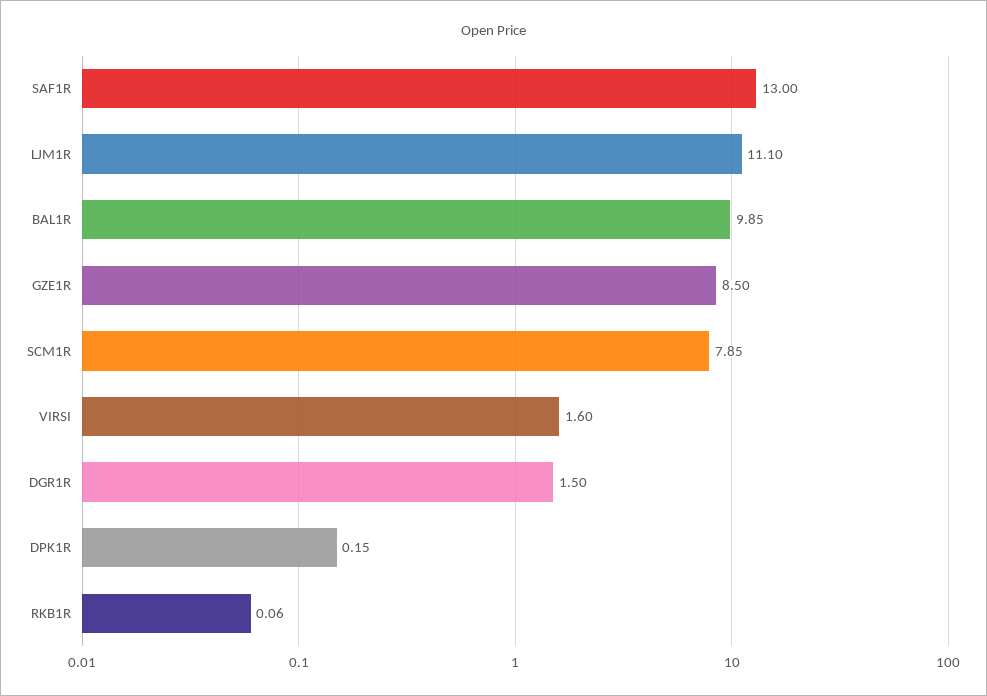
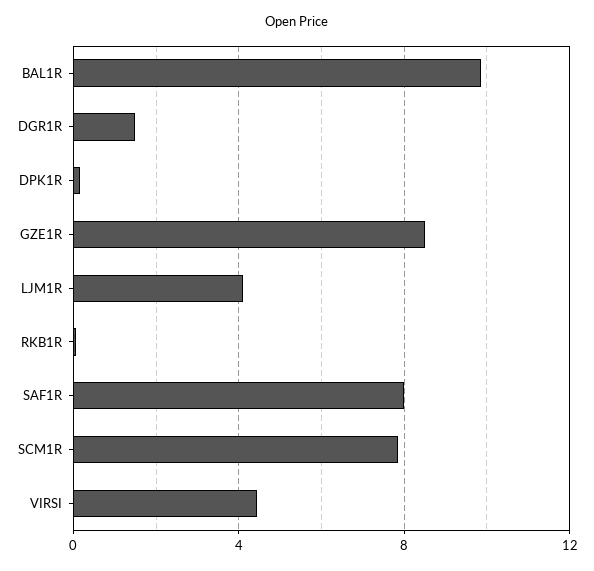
SAF1R: 13 -> 8
LJM1R: 11.1 -> 4
VIRSI: 1.6 -> 4.5

